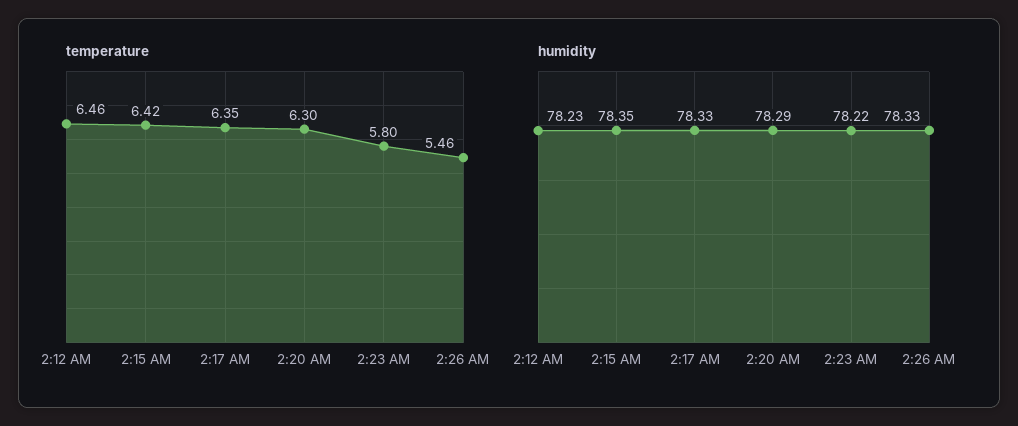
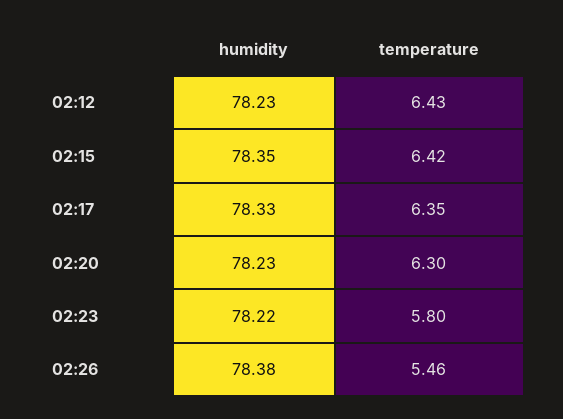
temperature, 2:12 AM: 6.46 -> 6.43
humidity, 2:20 AM: 78.29 -> 78.23
humidity, 2:26 AM: 78.33 -> 78.38

